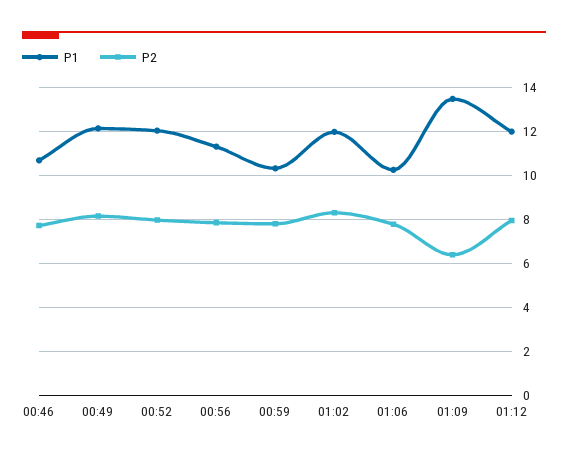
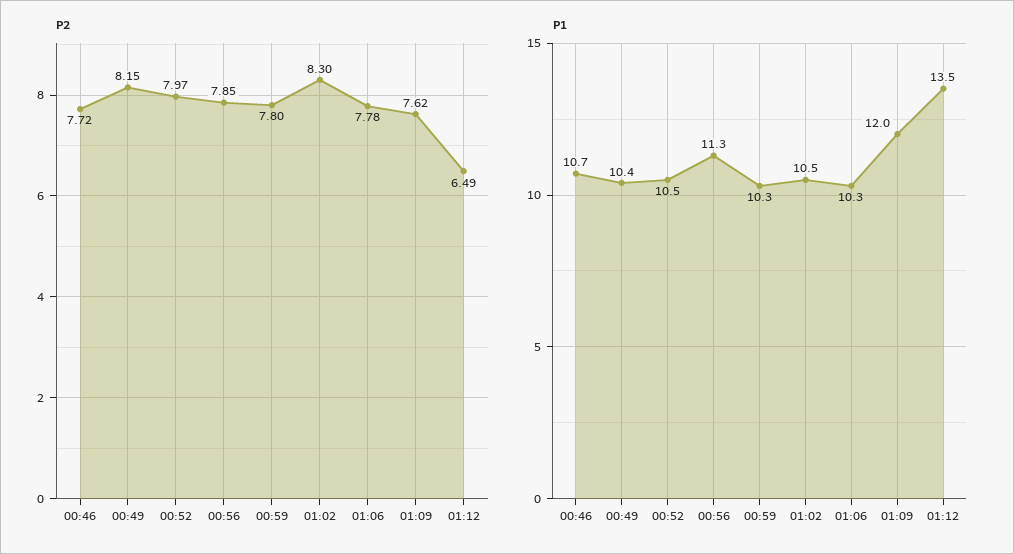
P1, 00:49: 12 -> 10.4
P1, 00:52: 12 -> 10.5
P1, 01:02: 12 -> 10.5
P1, 01:09: 13.5 -> 12
P2, 01:09: 6.5 -> 7.62
P1, 01:12: 12 -> 13.5
P2, 01:12: 8 -> 6.49

